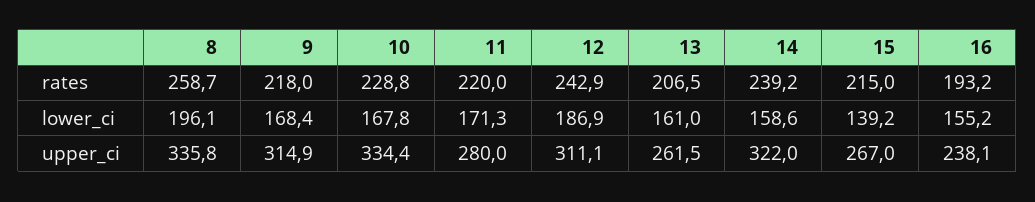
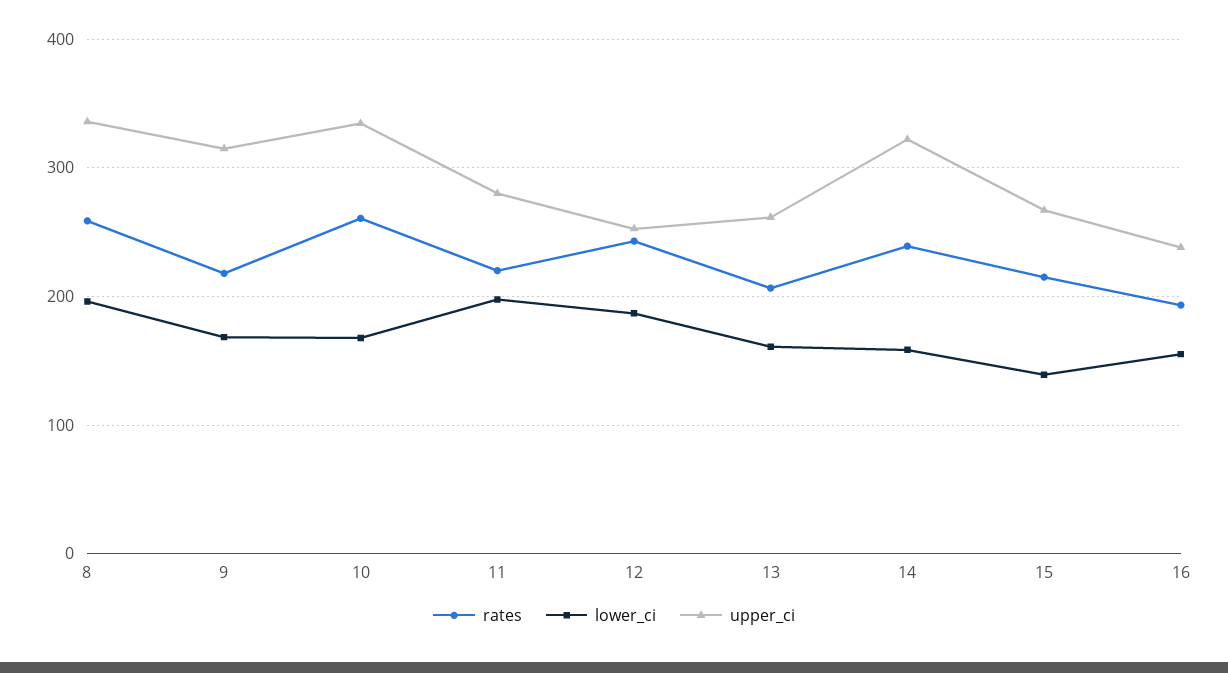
rates, 10: 228.8 -> 260
lower_ci, 11: 171.3 -> 200
upper_ci, 12: 311.1 -> 250

